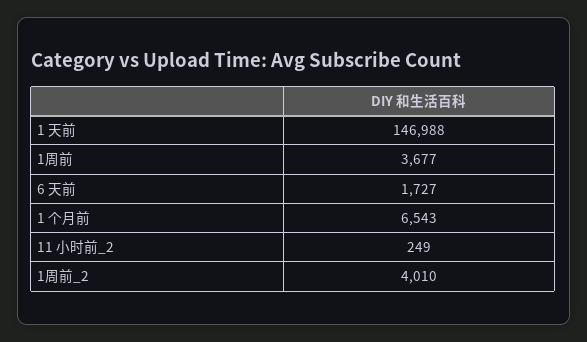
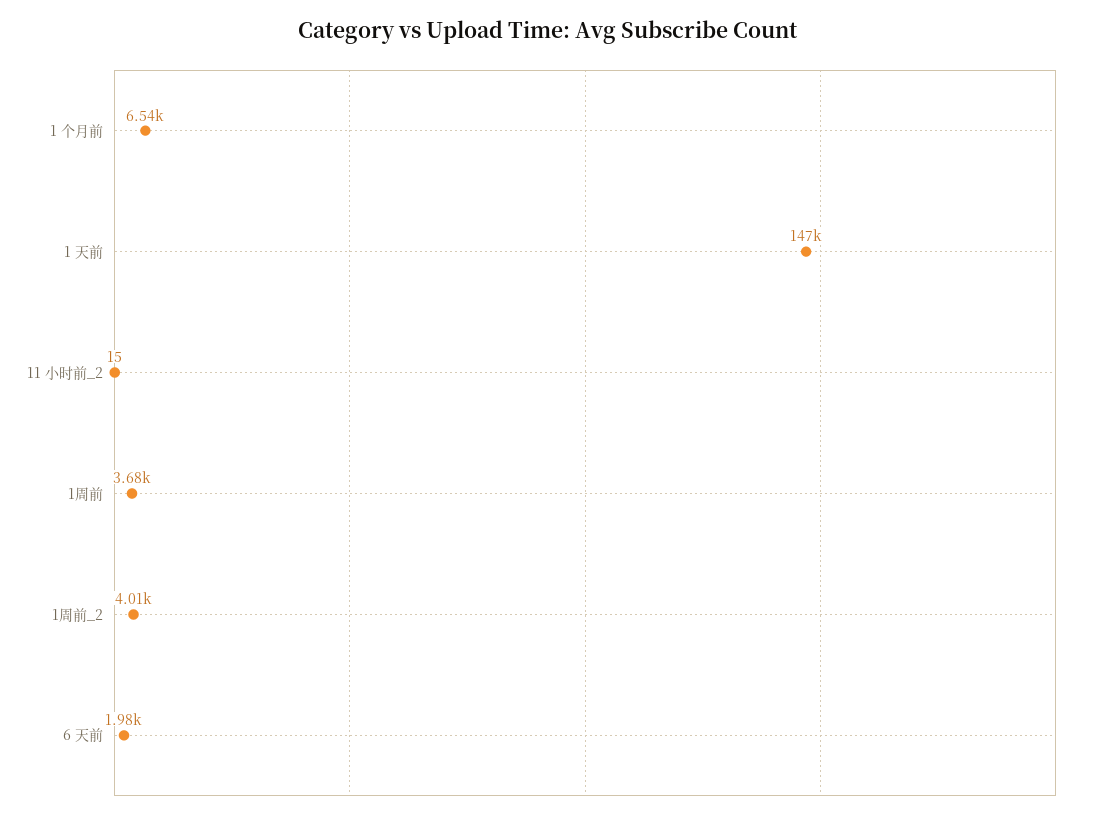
6 天前: 1727 -> 1980
11 小时前_2: 249 -> 15

